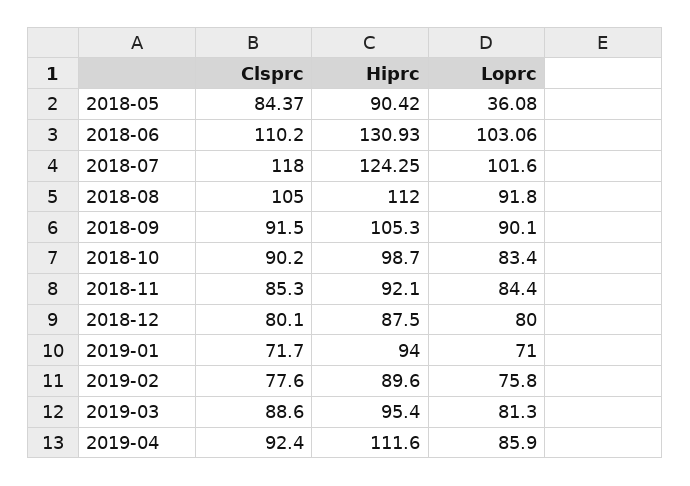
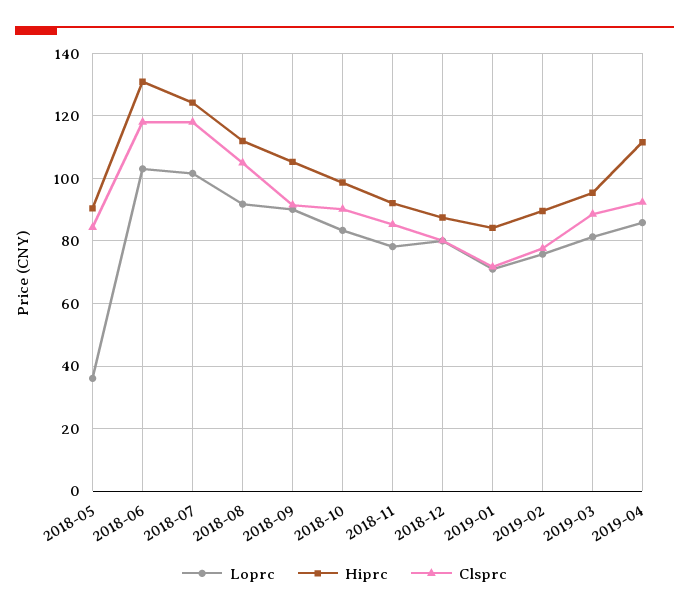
Clsprc, 2018-06: 110.2 -> 118
Loprc, 2018-11: 84.4 -> 78
Hiprc, 2019-01: 94 -> 84

